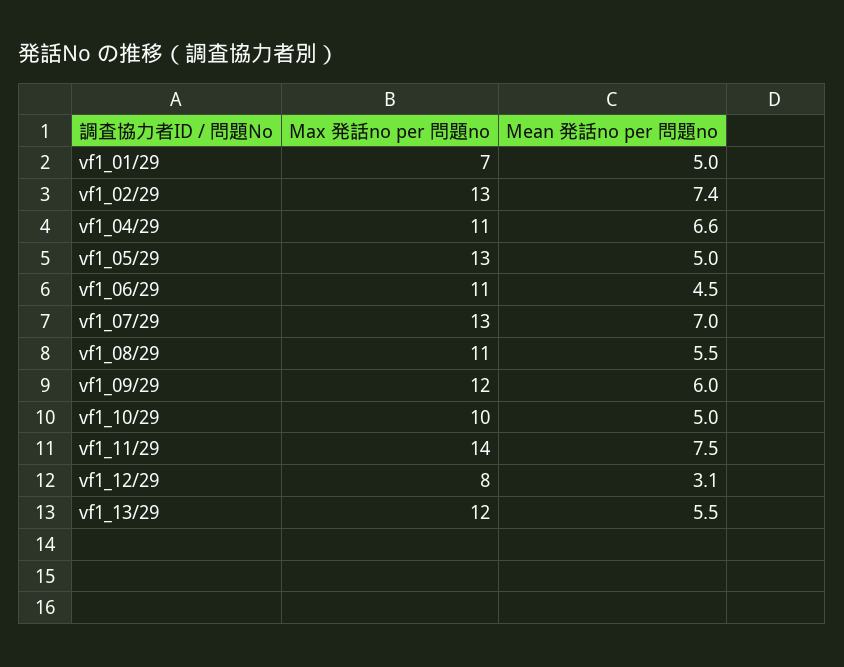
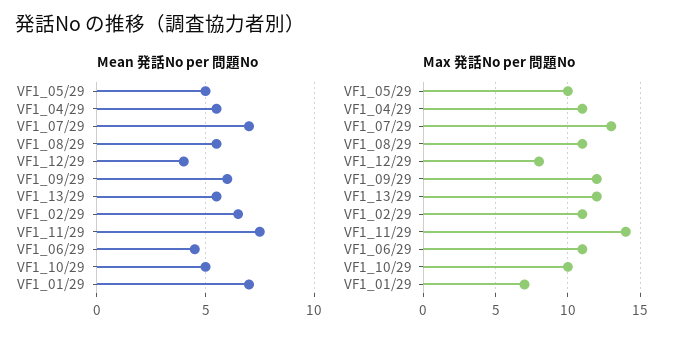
Mean 発話no per 問題no, vf1_01/29: 5 -> 7
Max 発話no per 問題no, vf1_02/29: 13 -> 11
Mean 発話no per 問題no, vf1_02/29: 7.4 -> 6.5
Mean 発話no per 問題no, vf1_04/29: 6.6 -> 5.5
Max 発話no per 問題no, vf1_05/29: 13 -> 10
Mean 発話no per 問題no, vf1_12/29: 3.1 -> 4

